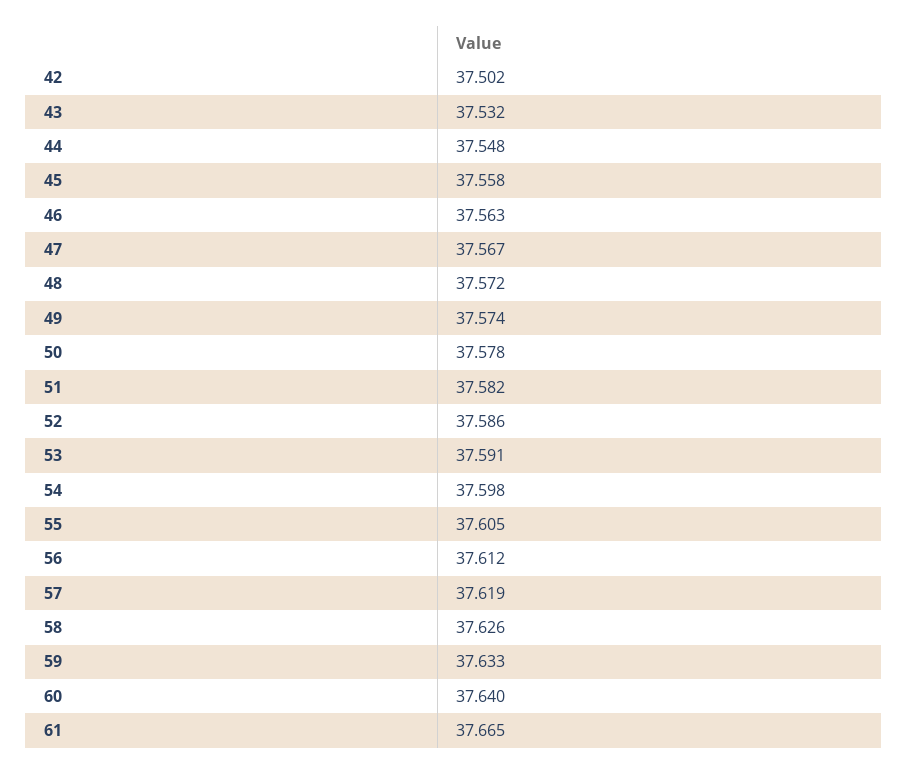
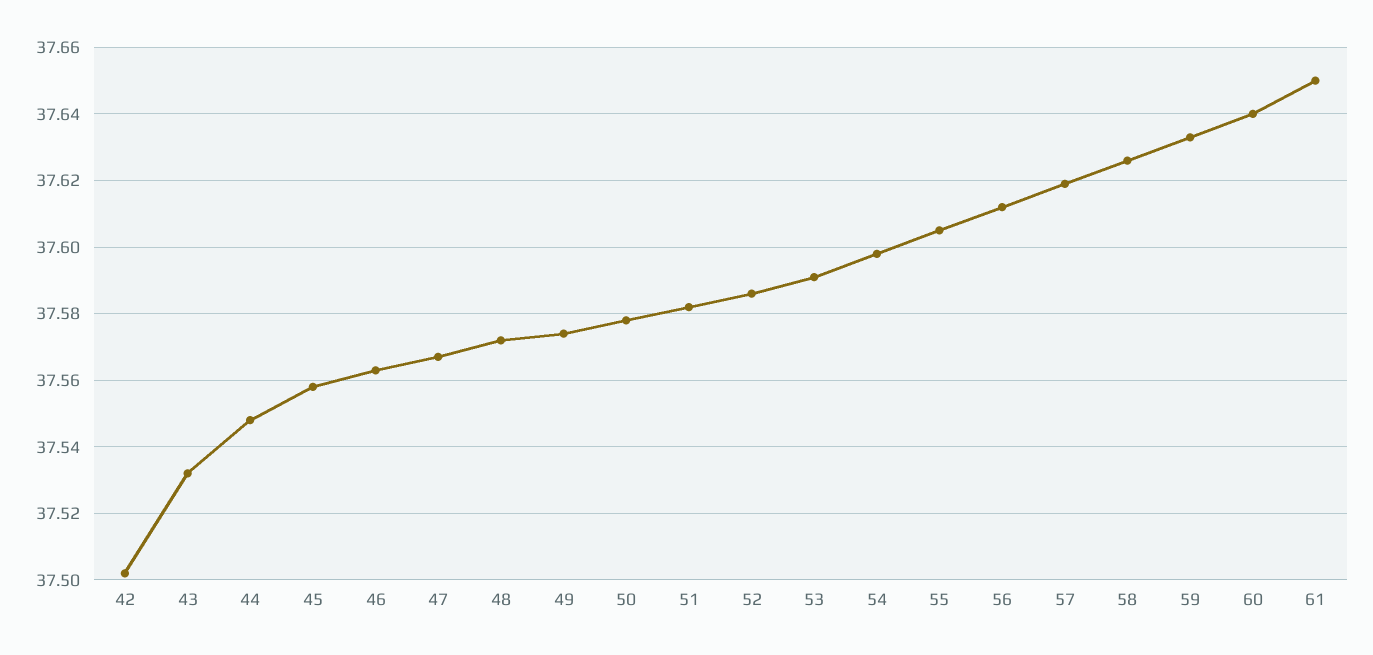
61: 37.665 -> 37.65

